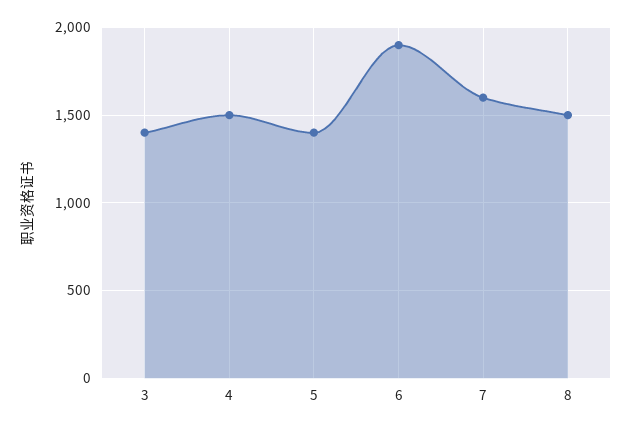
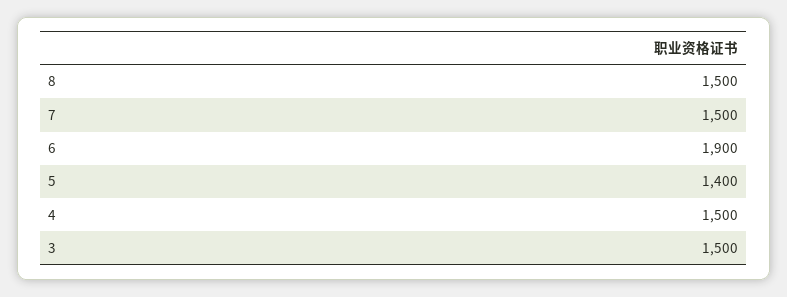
3: 1400 -> 1500
7: 1600 -> 1500

